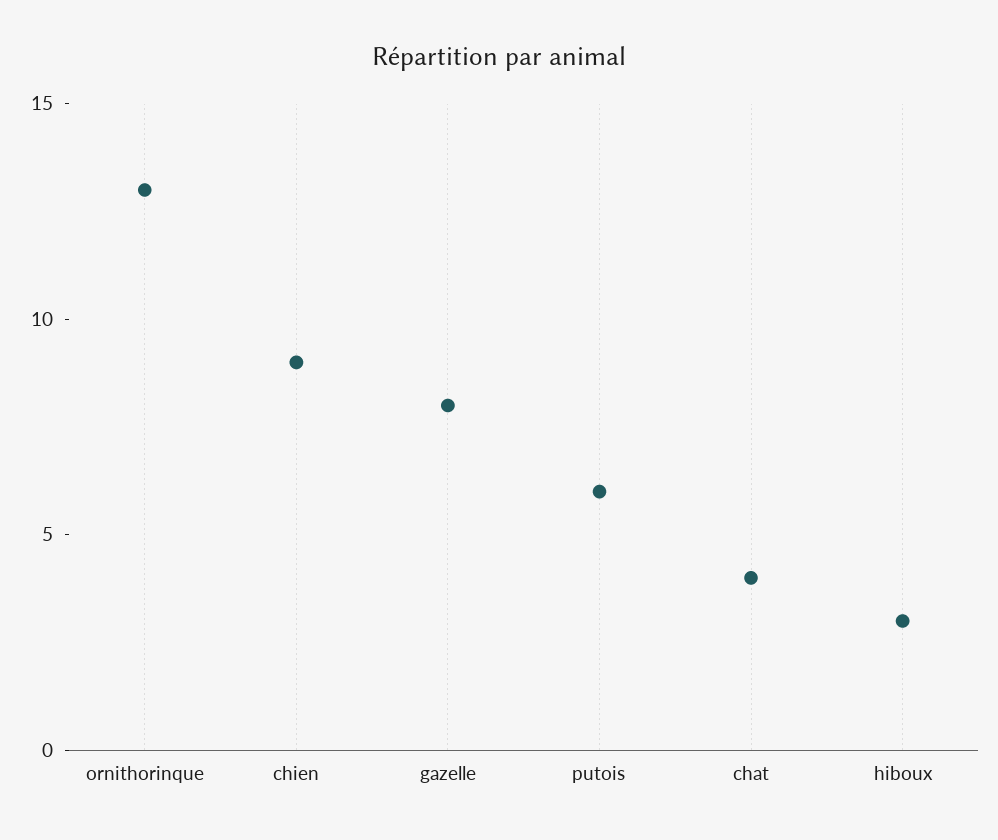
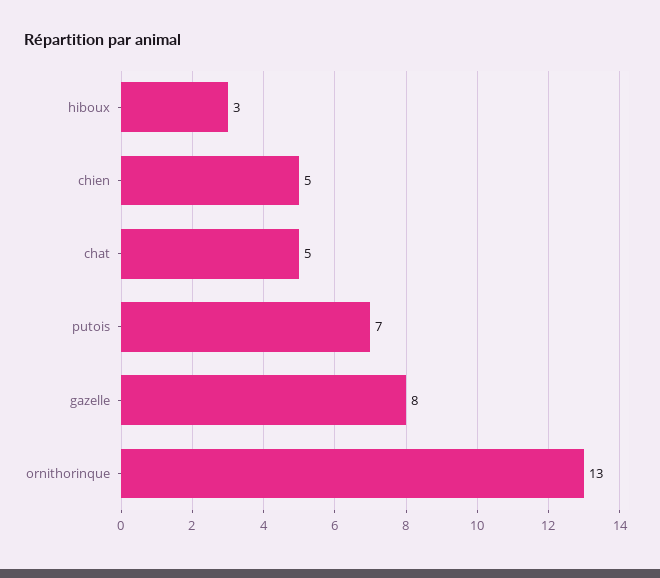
chien: 9 -> 5
putois: 6 -> 7
chat: 4 -> 5

